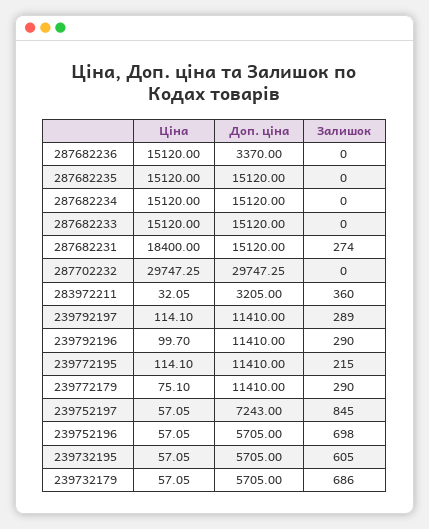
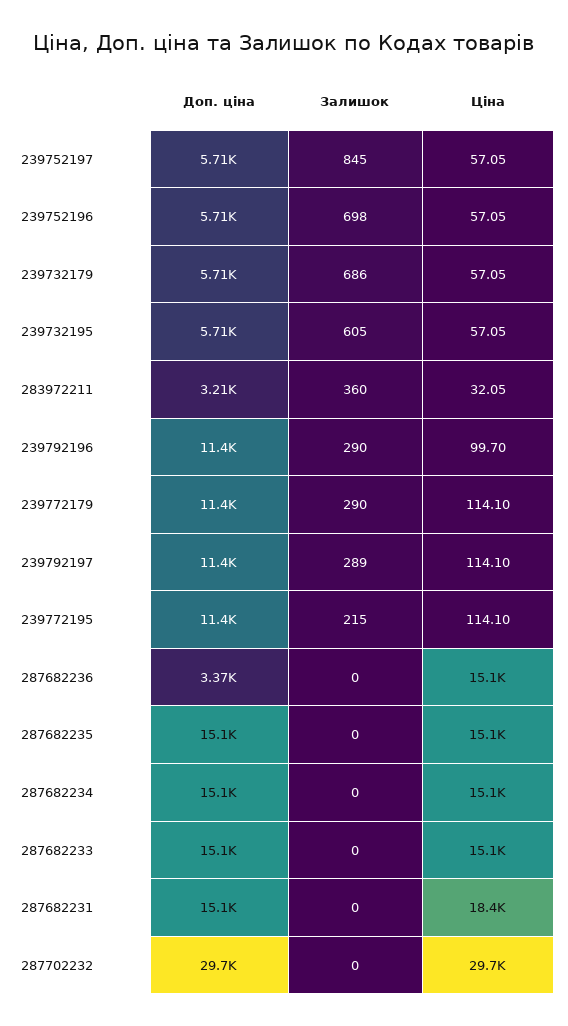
Залишок, 287682231: 274 -> 0
Ціна, 239772179: 75.1 -> 114.1
Доп. ціна, 239752197: 7243 -> 5710

